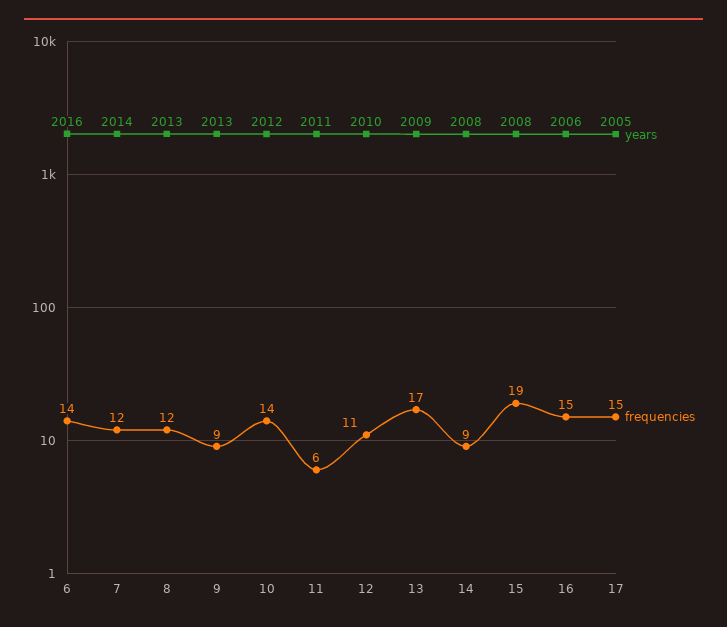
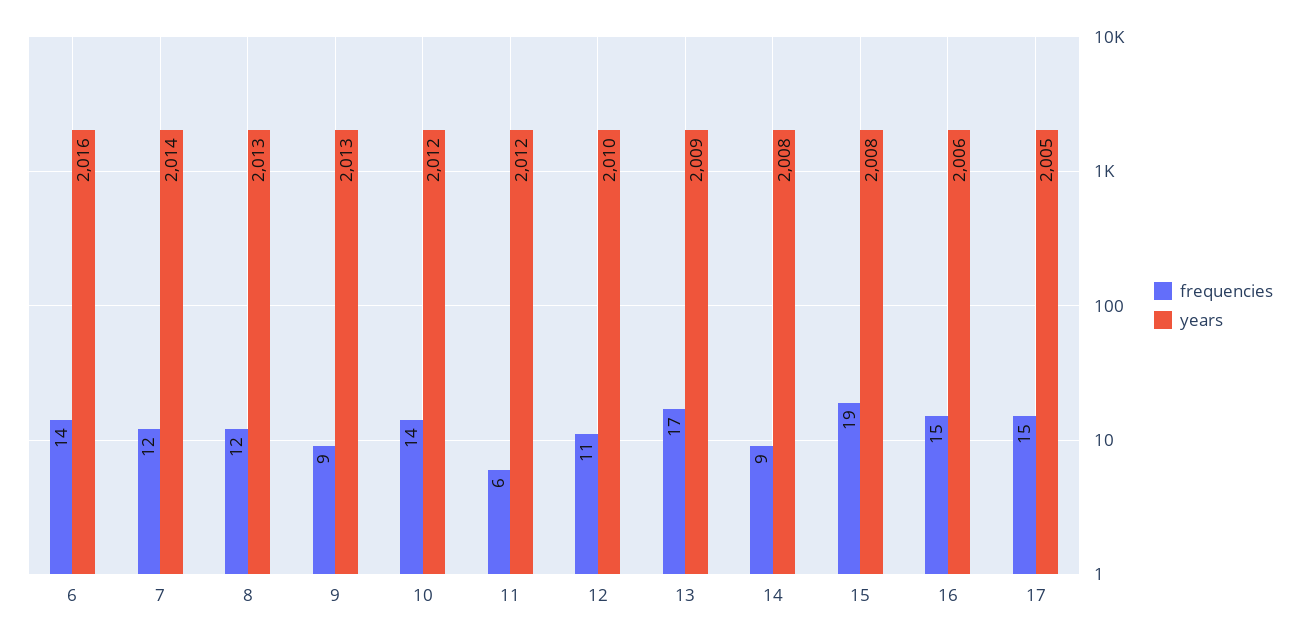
years, 11: 2011 -> 2012

